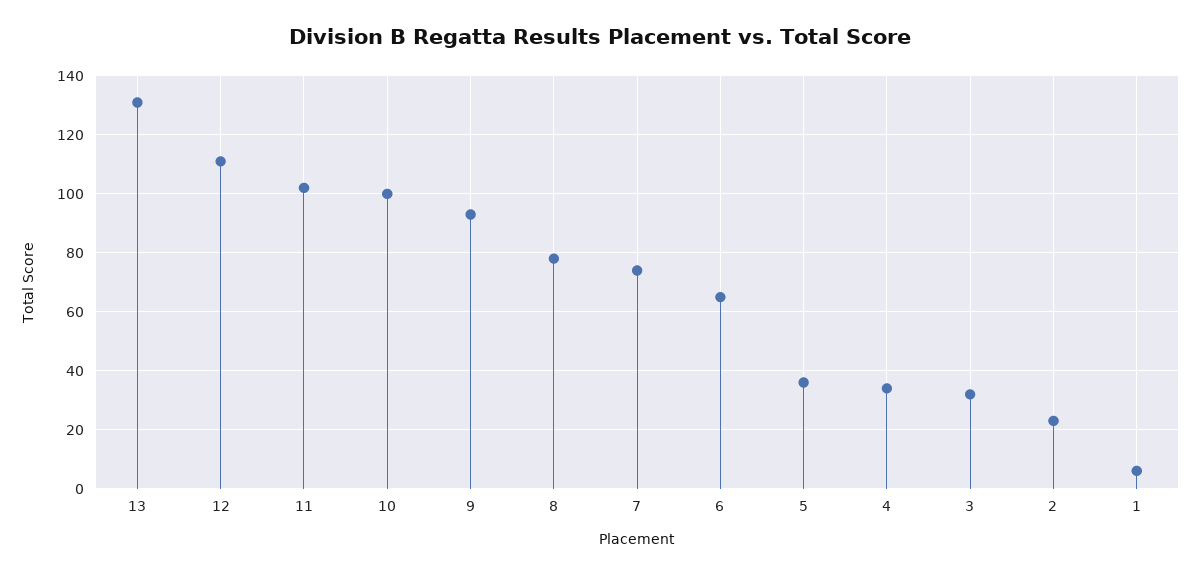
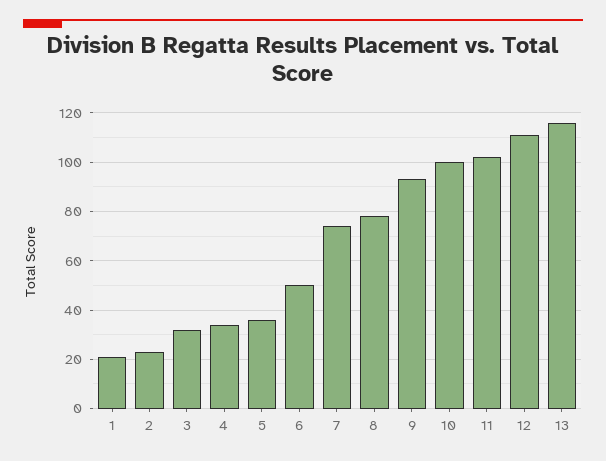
13: 130 -> 115
6: 65 -> 50
1: 5 -> 20

